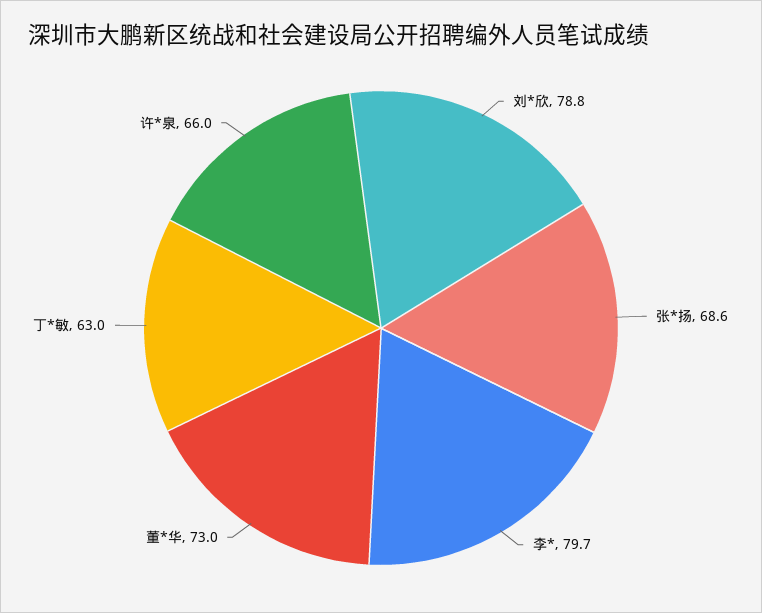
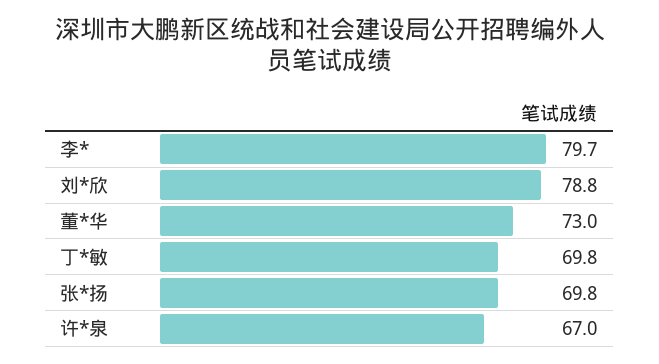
张*扬: 68.6 -> 69.8
丁*敏: 63 -> 69.8
许*泉: 66 -> 67

